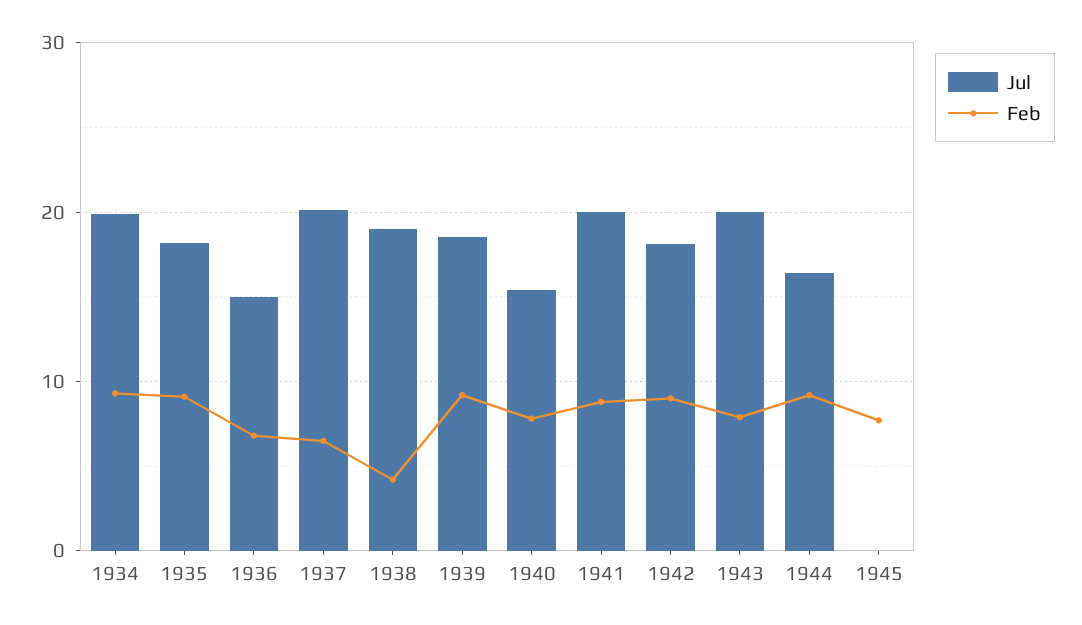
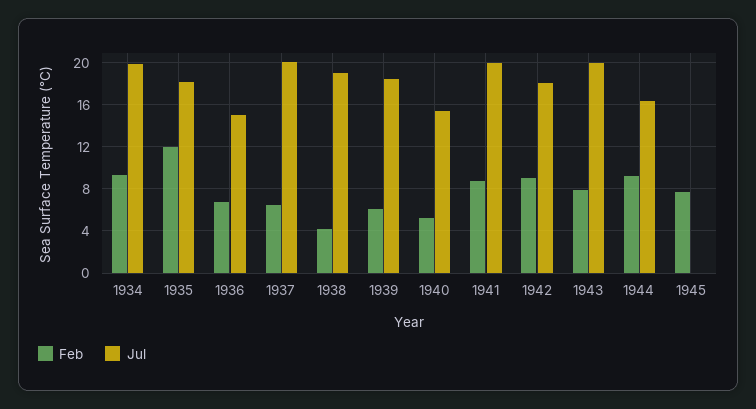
Feb, 1935: 9 -> 12
Feb, 1939: 9 -> 6
Feb, 1940: 8 -> 5

